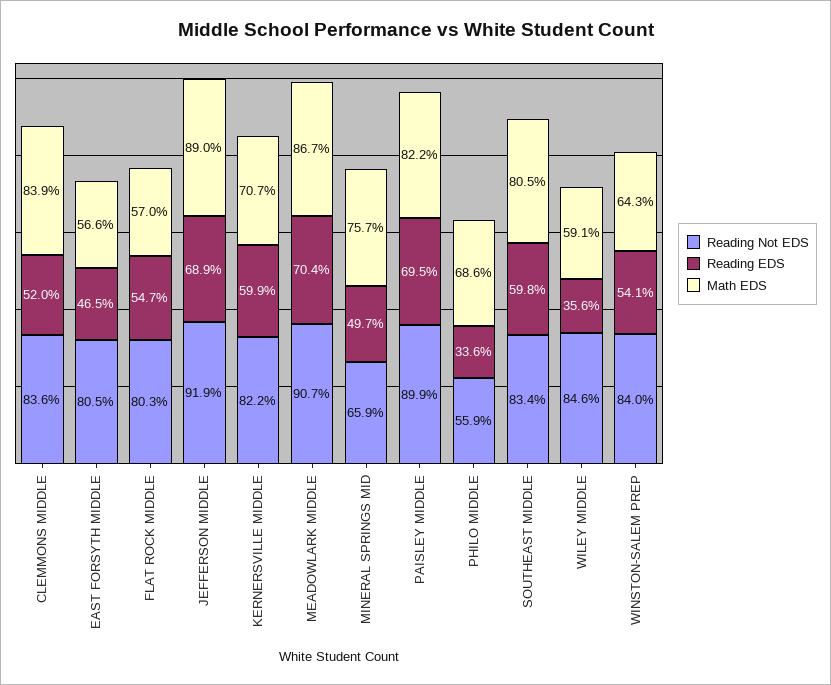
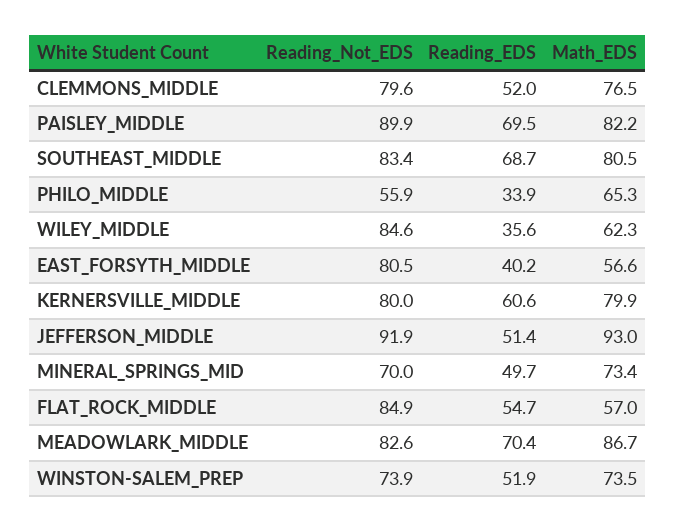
Reading Not EDS, CLEMMONS MIDDLE: 83.6 -> 79.6
Math EDS, CLEMMONS MIDDLE: 83.9 -> 76.5
Reading EDS, EAST FORSYTH MIDDLE: 46.5 -> 40.2
Reading Not EDS, FLAT ROCK MIDDLE: 80.3 -> 84.9
Reading EDS, JEFFERSON MIDDLE: 68.9 -> 51.4
Math EDS, JEFFERSON MIDDLE: 89 -> 93
Reading Not EDS, KERNERSVILLE MIDDLE: 82.2 -> 80
Reading EDS, KERNERSVILLE MIDDLE: 59.9 -> 60.6
Math EDS, KERNERSVILLE MIDDLE: 70.7 -> 79.9
Reading Not EDS, MEADOWLARK MIDDLE: 90.7 -> 82.6
Reading Not EDS, MINERAL SPRINGS MID: 65.9 -> 70
Math EDS, MINERAL SPRINGS MID: 75.7 -> 73.4
Reading EDS, PHILO MIDDLE: 33.6 -> 33.9
Math EDS, PHILO MIDDLE: 68.6 -> 65.3
Reading EDS, SOUTHEAST MIDDLE: 59.8 -> 68.7
Math EDS, WILEY MIDDLE: 59.1 -> 62.3
Reading Not EDS, WINSTON-SALEM PREP: 84 -> 73.9
Reading EDS, WINSTON-SALEM PREP: 54.1 -> 51.9
Math EDS, WINSTON-SALEM PREP: 64.3 -> 73.5

